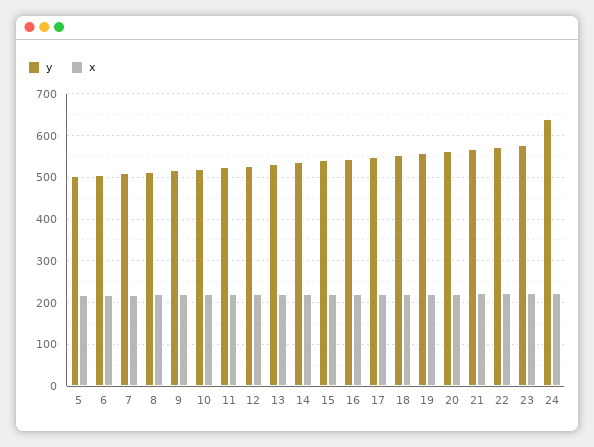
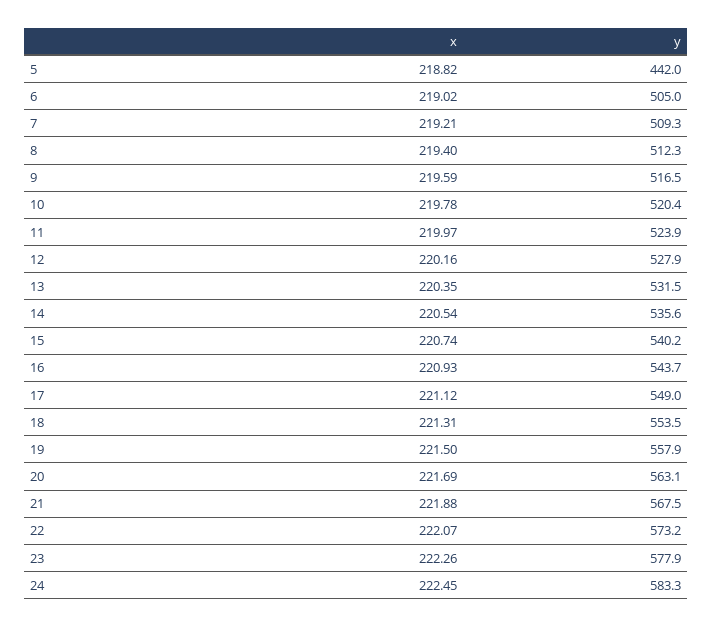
y, 5: 500 -> 442
y, 24: 640 -> 583.3

